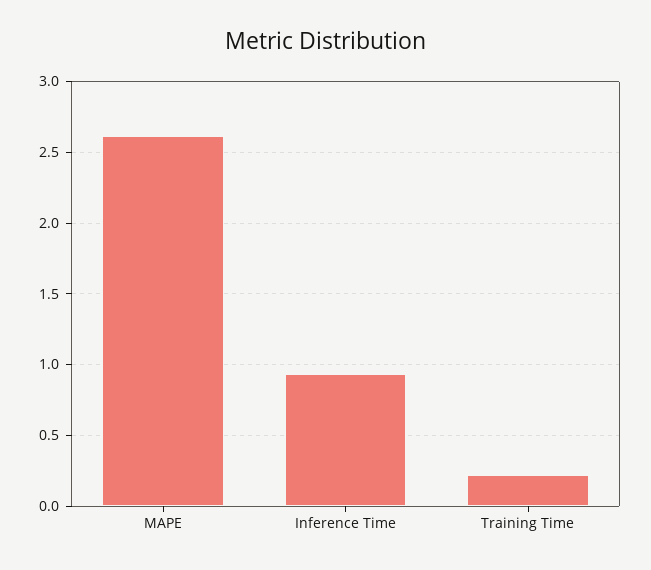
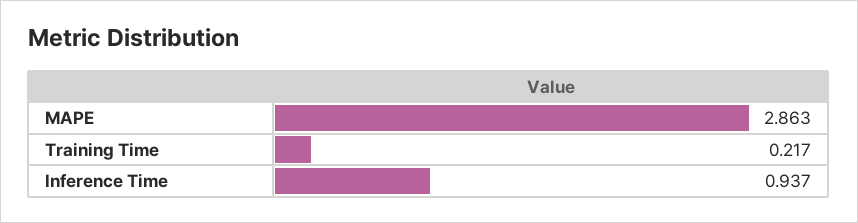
MAPE: 2.6 -> 2.863

